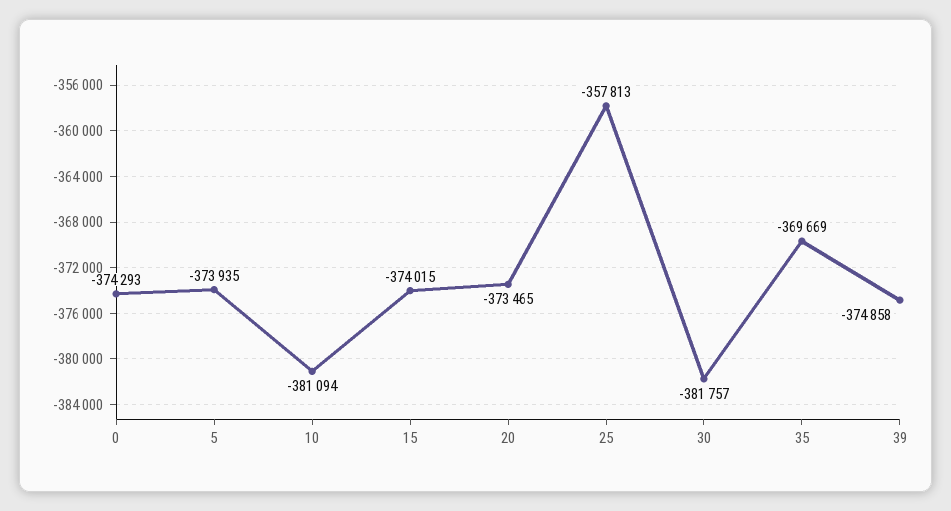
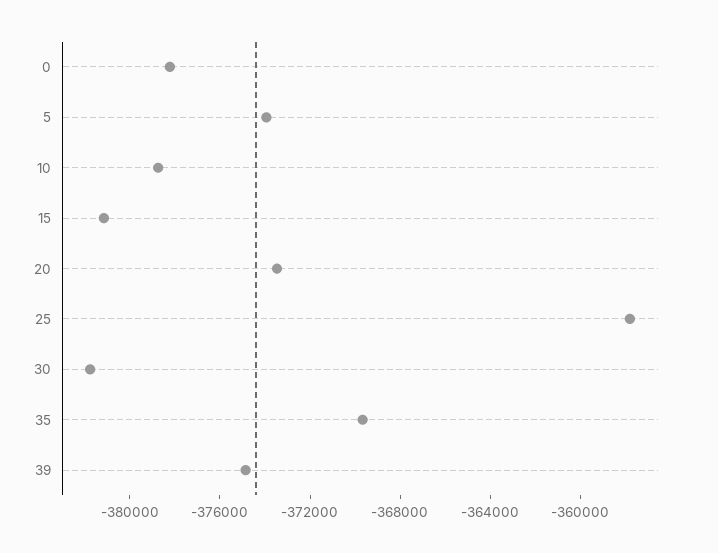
0: -374293 -> -378000
10: -381094 -> -379000
15: -374015 -> -381000

